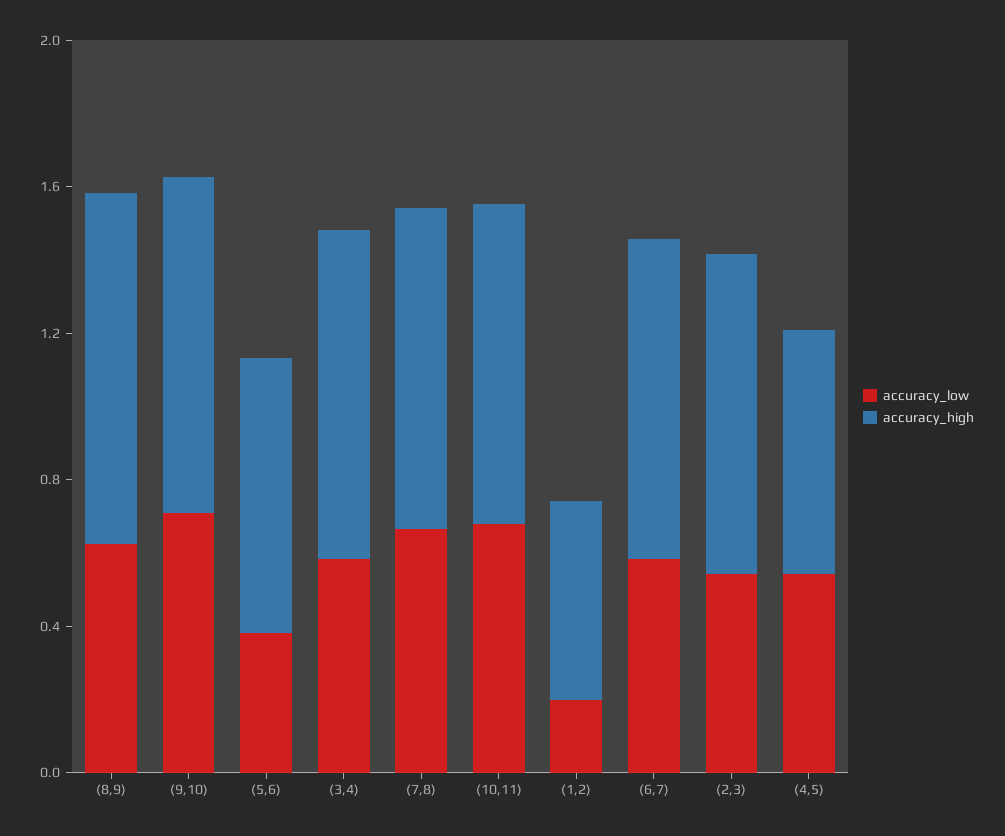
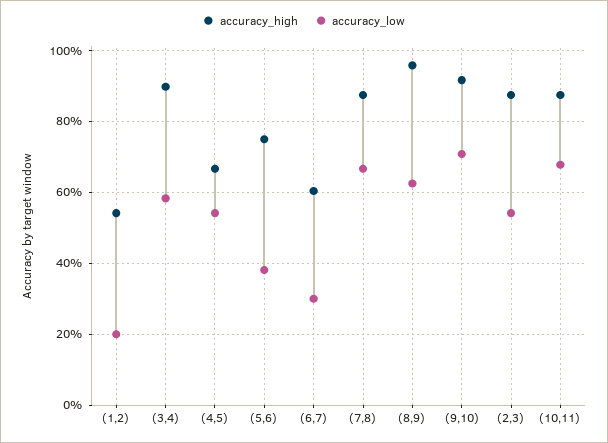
accuracy_low, (6,7): 0.6 -> 0.3
accuracy_high, (6,7): 0.9 -> 0.6

